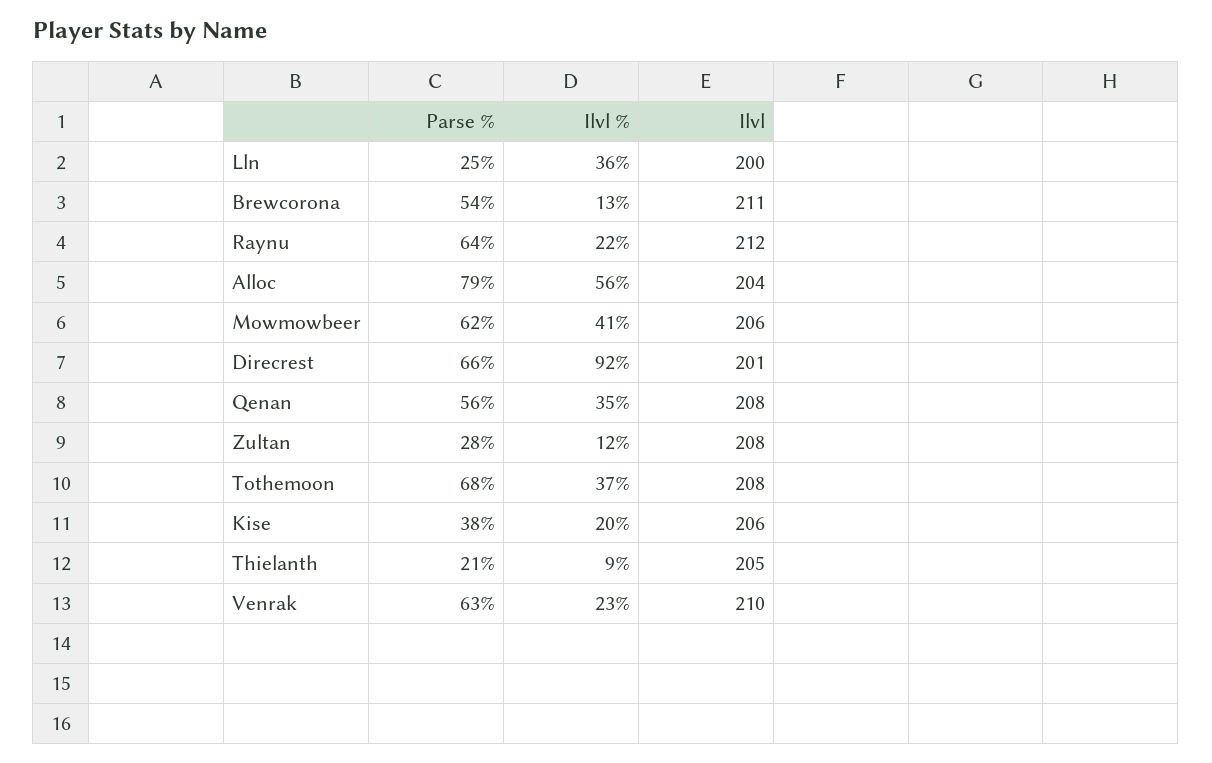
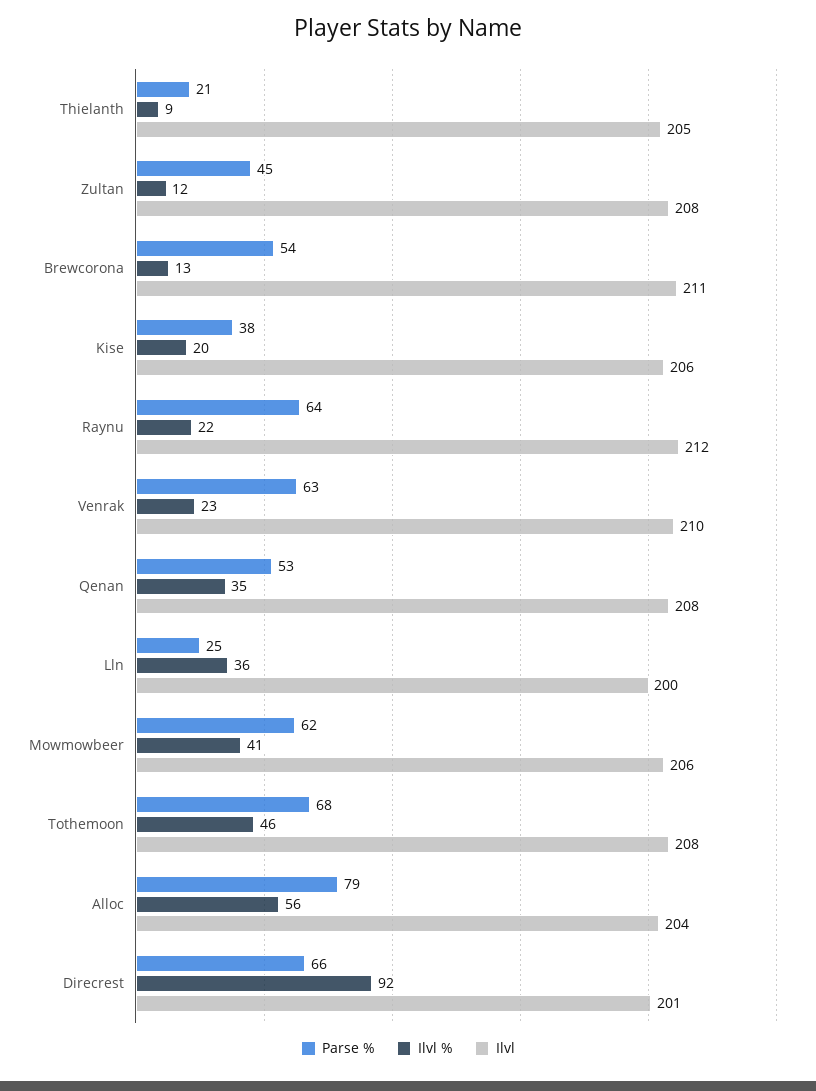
Parse %, Qenan: 56 -> 53
Parse %, Zultan: 28 -> 45
Ilvl %, Tothemoon: 37 -> 46

